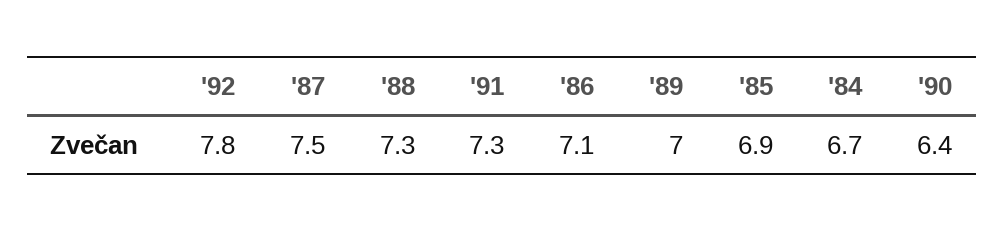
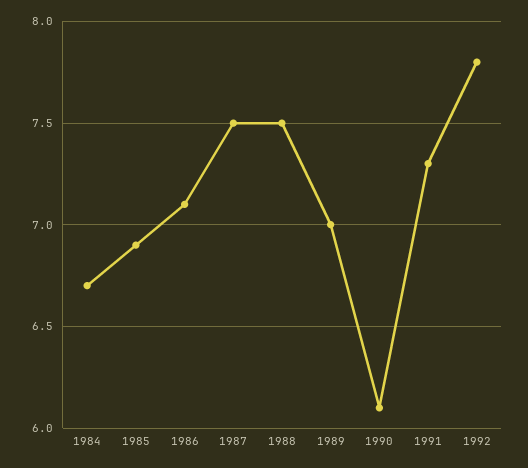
'88: 7.3 -> 7.5
'90: 6.4 -> 6.1

